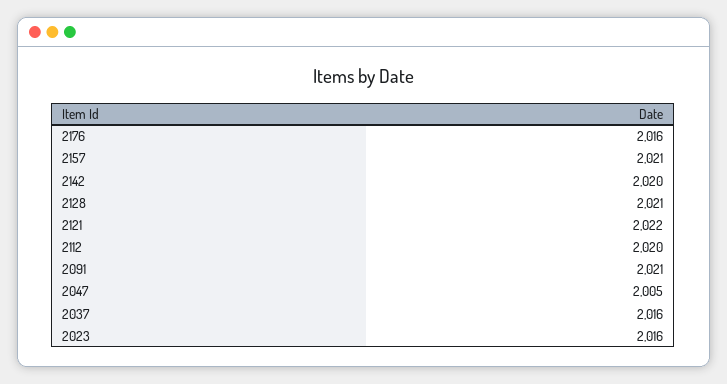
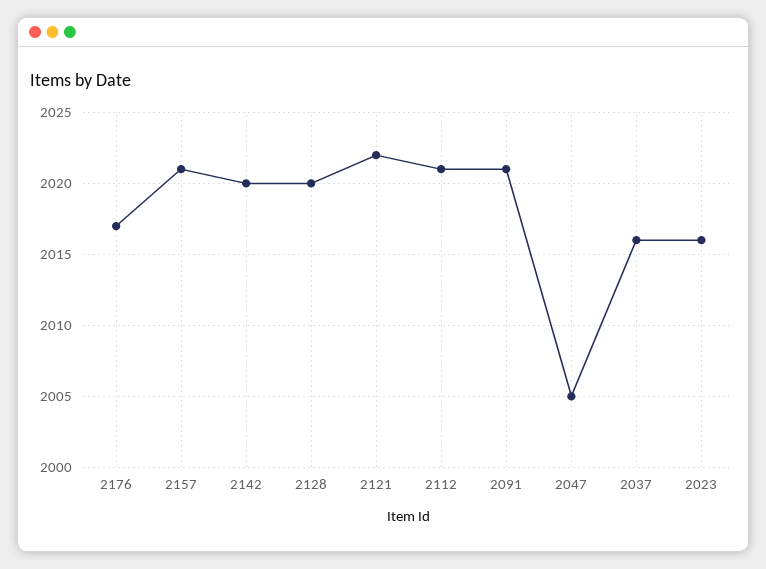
2176: 2016 -> 2017
2128: 2021 -> 2020
2112: 2020 -> 2021

